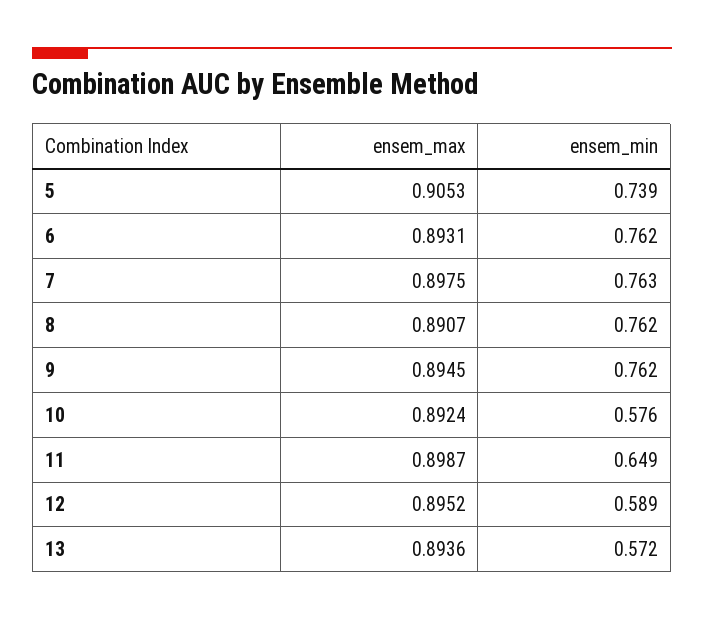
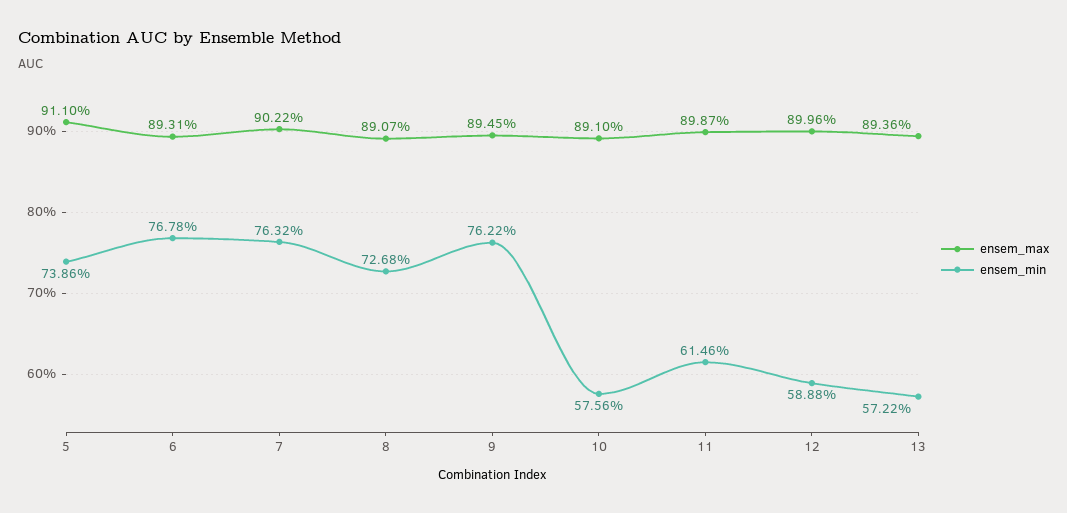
ensem_max, 5: 0.9053 -> 0.911
ensem_min, 6: 0.762 -> 0.7678
ensem_max, 7: 0.8975 -> 0.9022
ensem_min, 8: 0.762 -> 0.7268
ensem_max, 10: 0.8924 -> 0.891
ensem_min, 11: 0.649 -> 0.6146
ensem_max, 12: 0.8952 -> 0.8996

